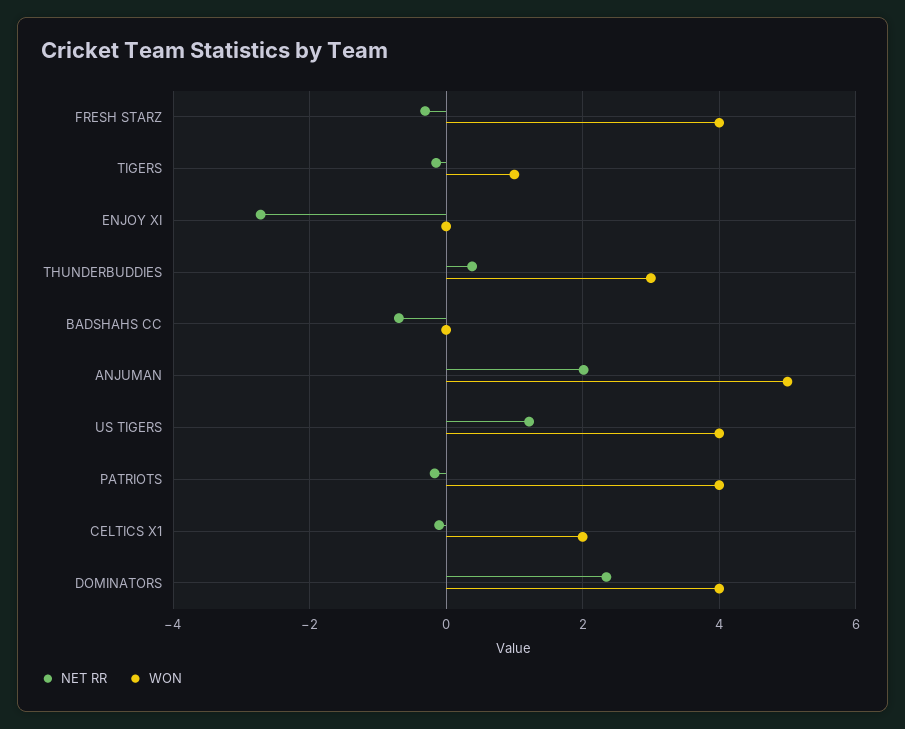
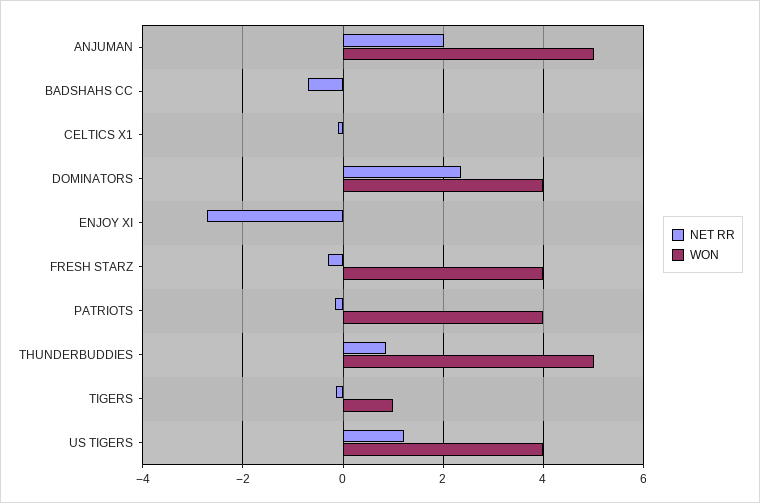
NET RR, THUNDERBUDDIES: 0.4 -> 0.8
WON, THUNDERBUDDIES: 3 -> 5
WON, CELTICS X1: 2 -> 0

